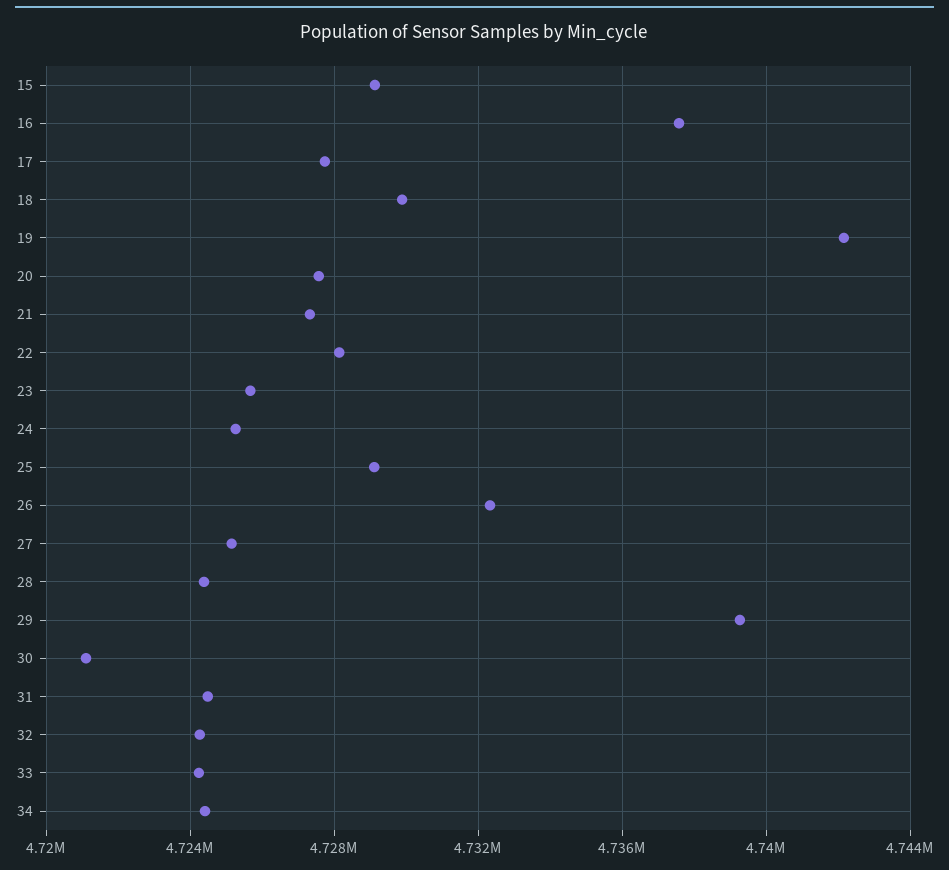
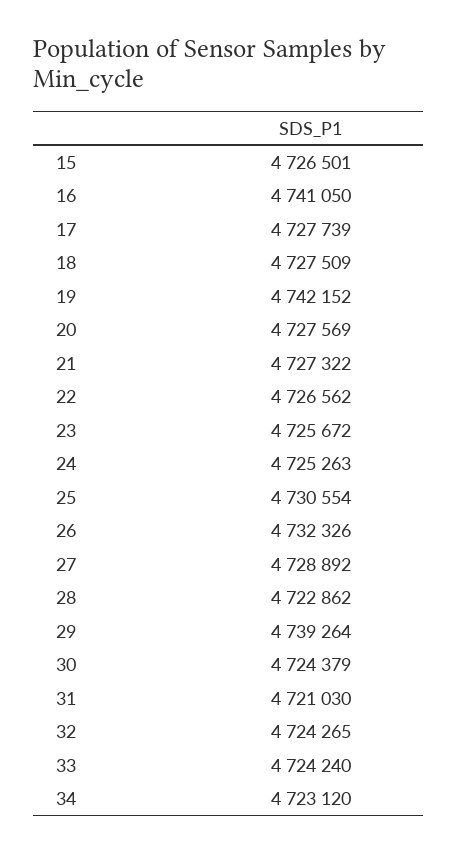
15: 4729000 -> 4726501
16: 4737500 -> 4741050
18: 4730000 -> 4727509
22: 4728000 -> 4726562
25: 4729000 -> 4730554
27: 4725000 -> 4728892
28: 4724500 -> 4722862
30: 4721000 -> 4724379
31: 4724500 -> 4721030
34: 4724500 -> 4723120

